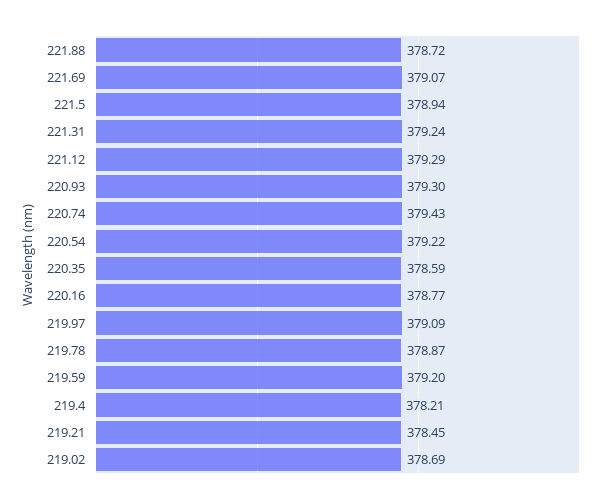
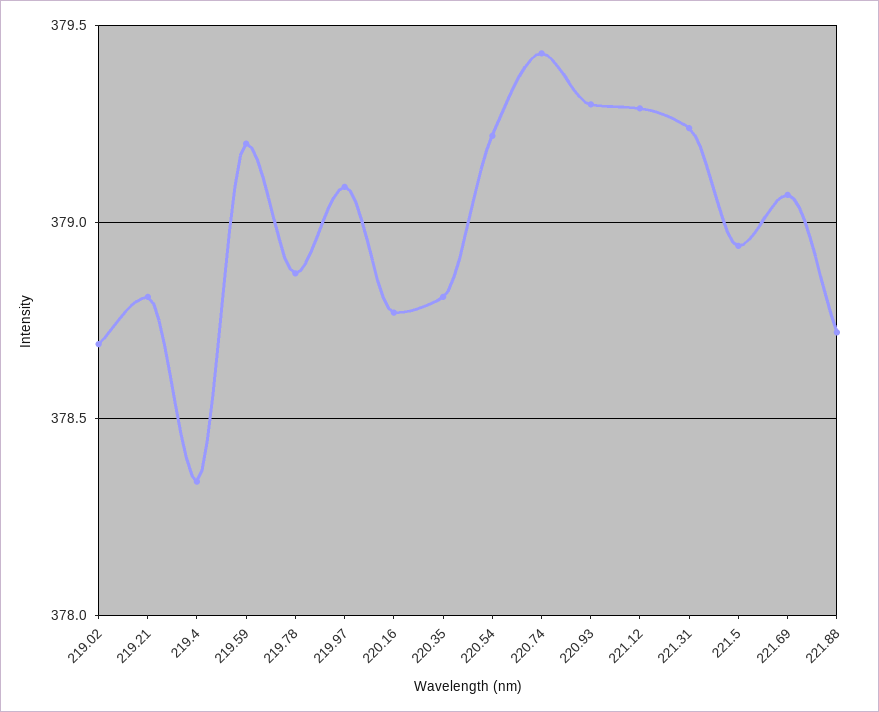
220.35: 378.59 -> 378.8
219.4: 378.21 -> 378.35
219.21: 378.45 -> 378.8

